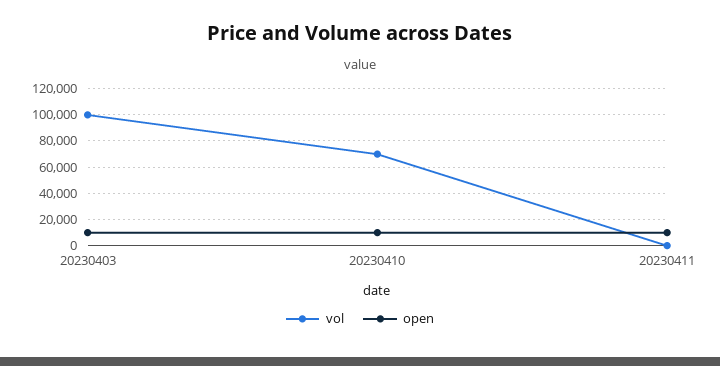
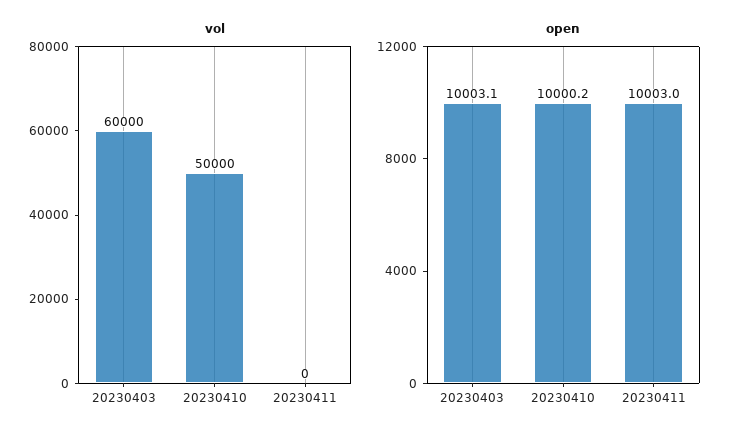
vol, 20230403: 100000 -> 60000
vol, 20230410: 70000 -> 50000

